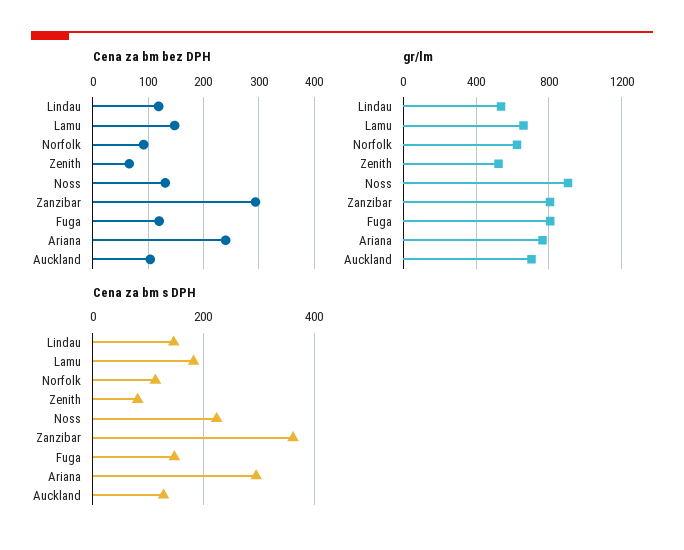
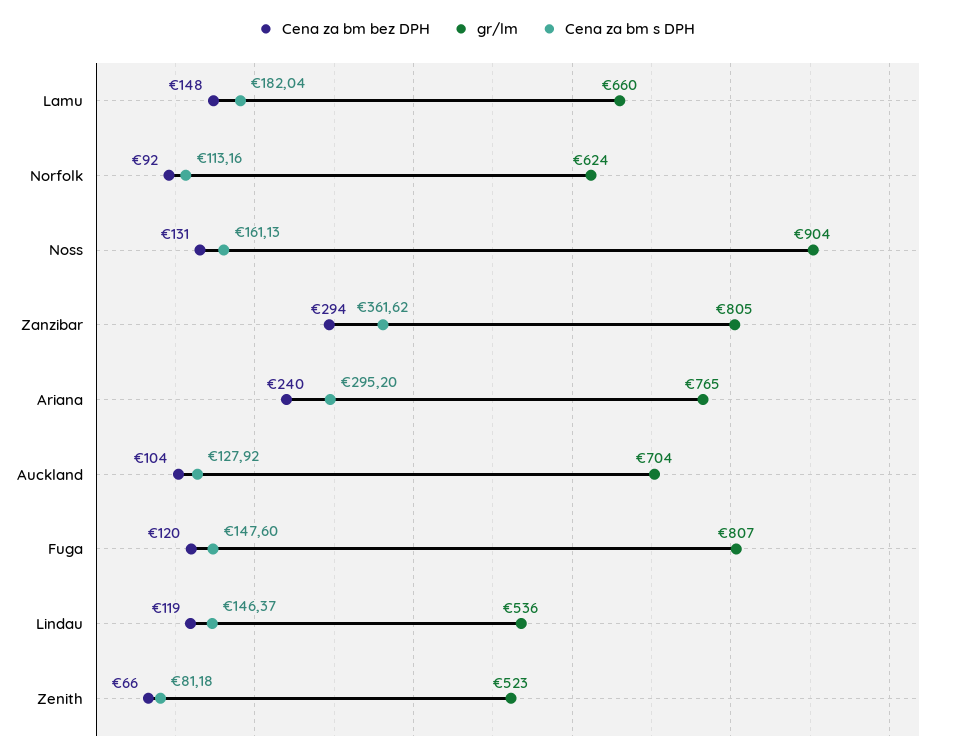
Cena za bm s DPH, Noss: 220 -> 161.13

